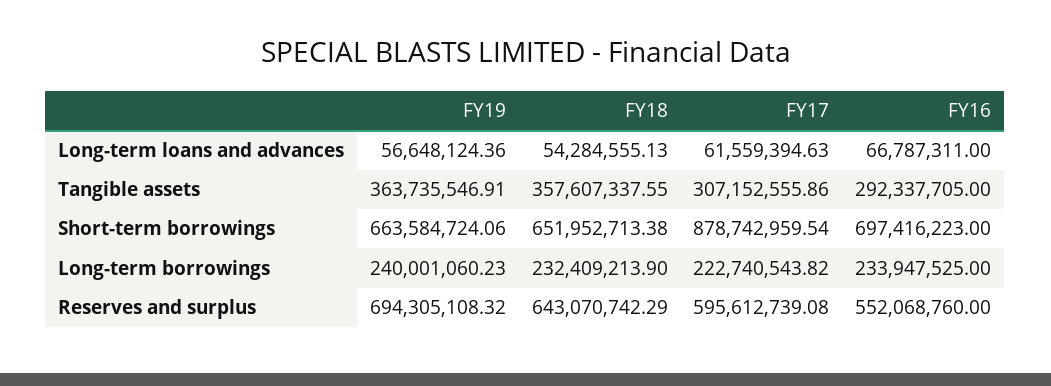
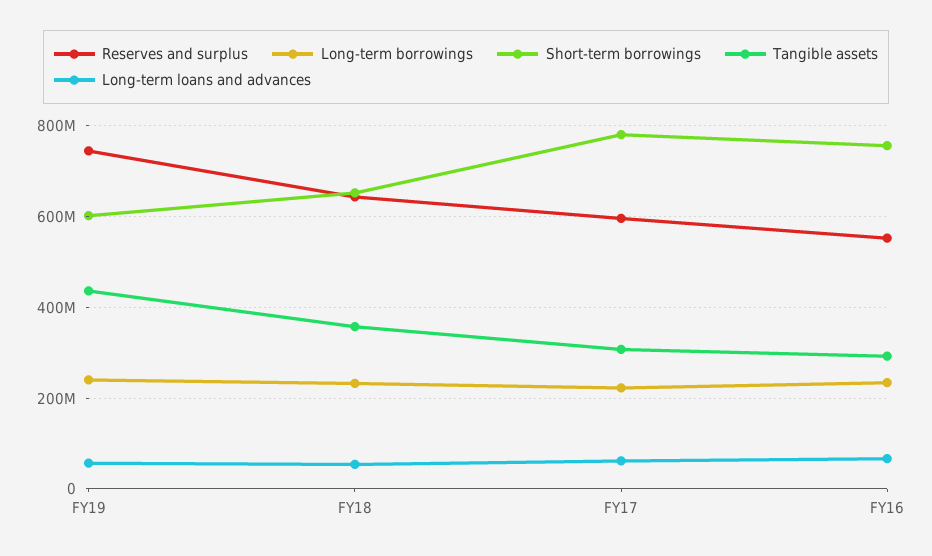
Tangible assets, FY19: 363735546.91 -> 440000000
Short-term borrowings, FY19: 663584724.06 -> 600000000
Short-term borrowings, FY17: 878742959.54 -> 780000000
Short-term borrowings, FY16: 697416223 -> 760000000
Reserves and surplus, FY19: 694305108.32 -> 740000000

